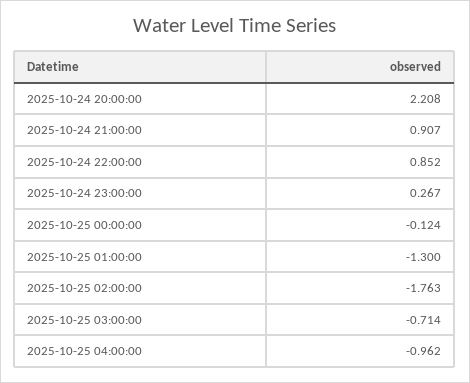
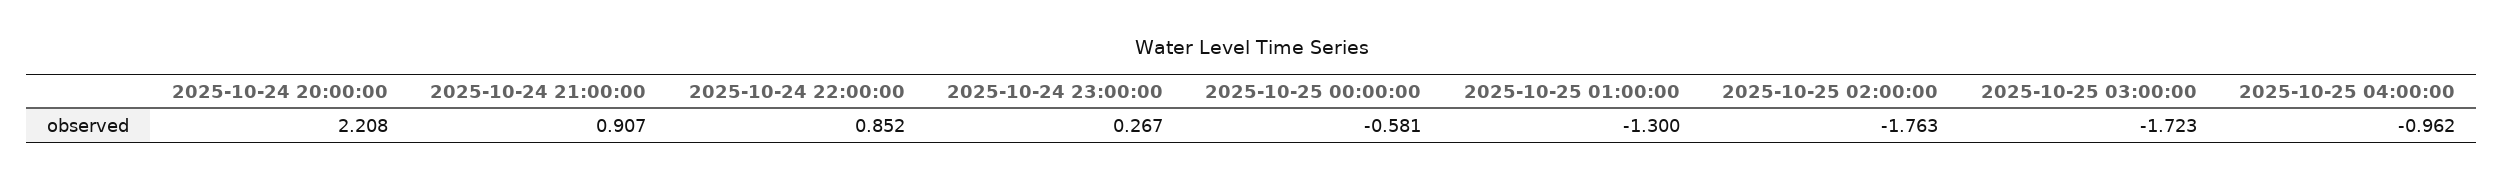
2025-10-25 00:00:00: -0.124 -> -0.581
2025-10-25 03:00:00: -0.714 -> -1.723

